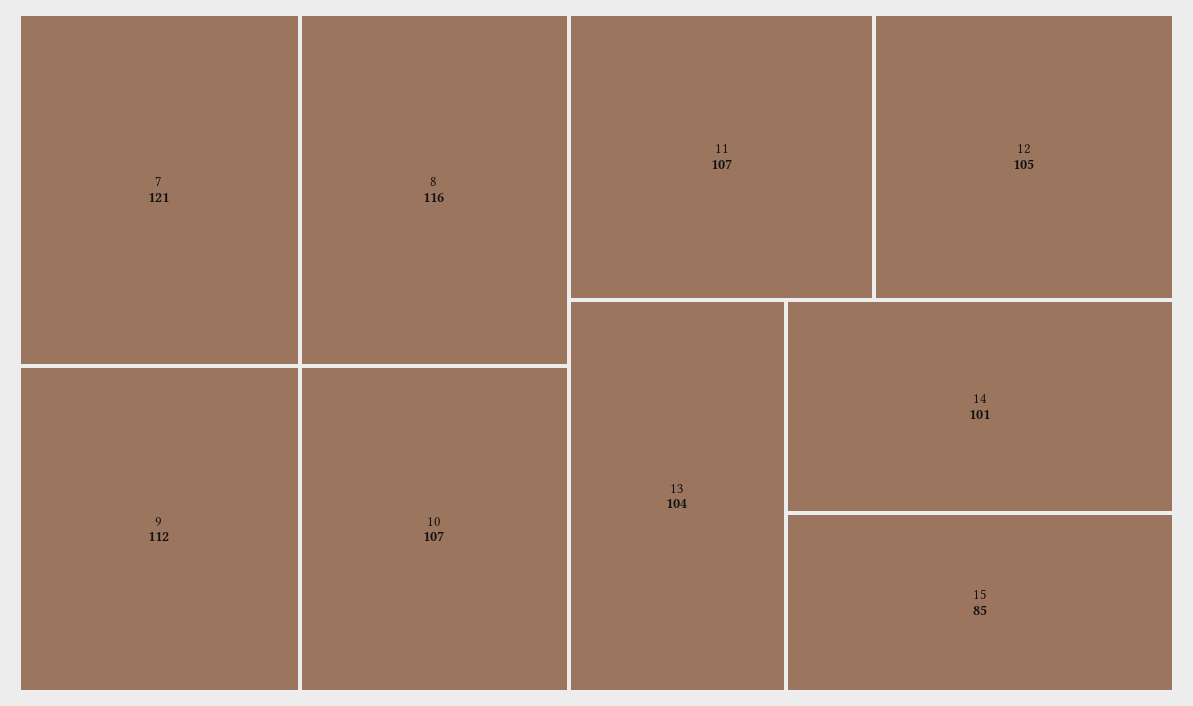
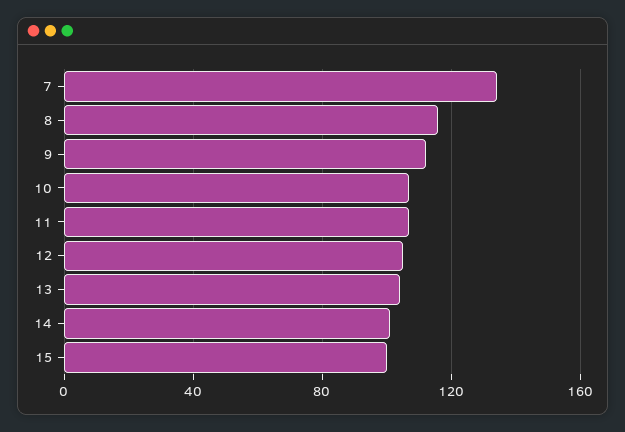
7: 121 -> 135
15: 85 -> 100

